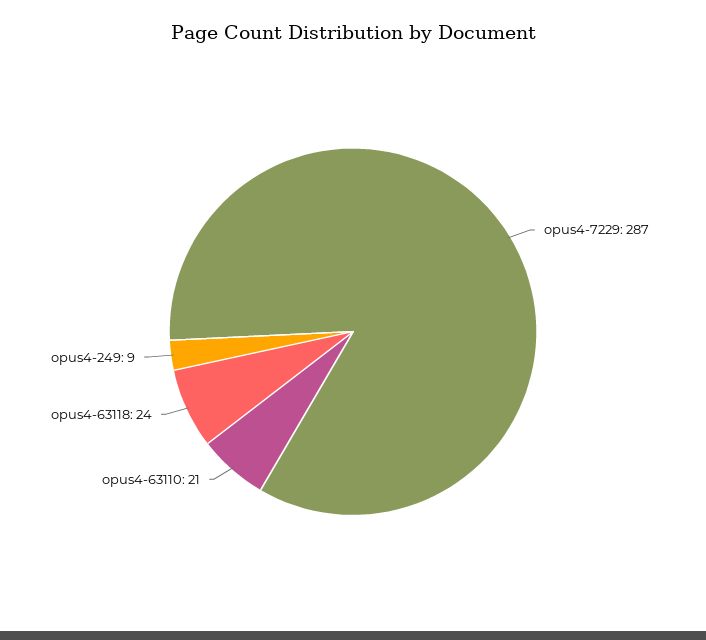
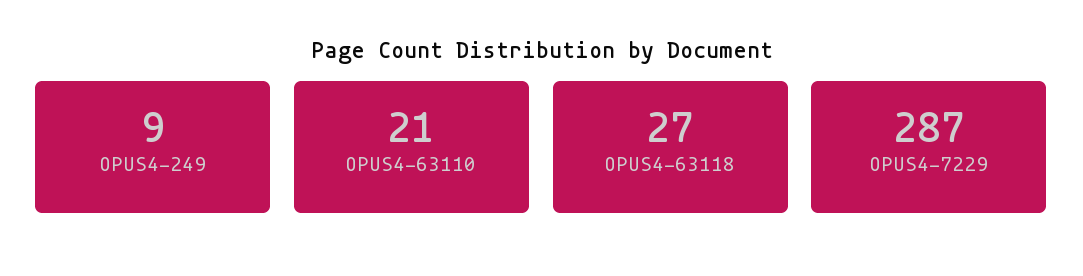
opus4-63118: 24 -> 27

